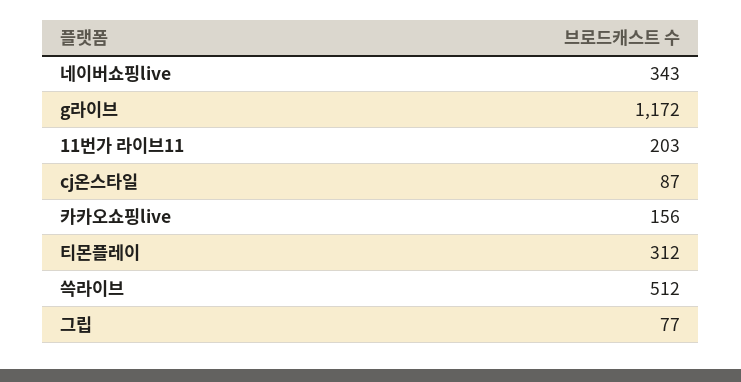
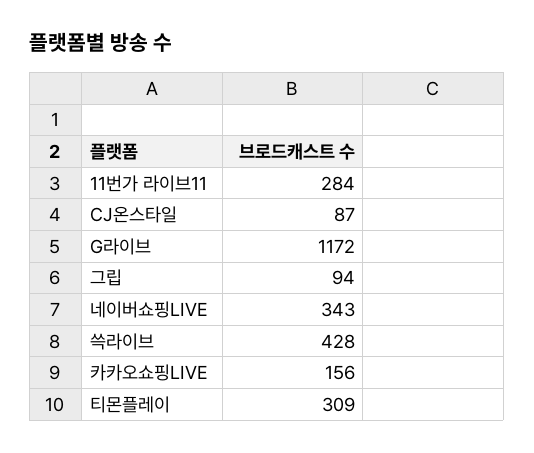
11번가 라이브11: 203 -> 284
티몬플레이: 312 -> 309
쓱라이브: 512 -> 428
그립: 77 -> 94

